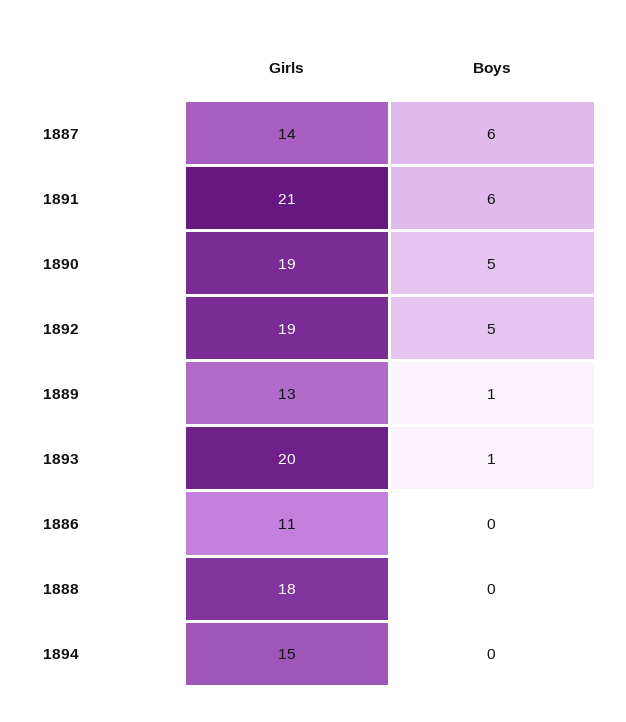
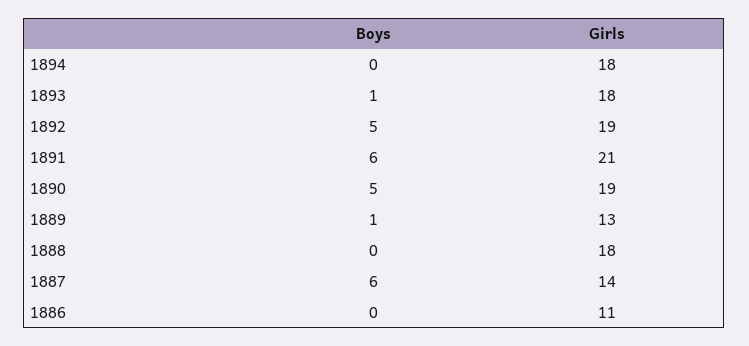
Girls, 1893: 20 -> 18
Girls, 1894: 15 -> 18

